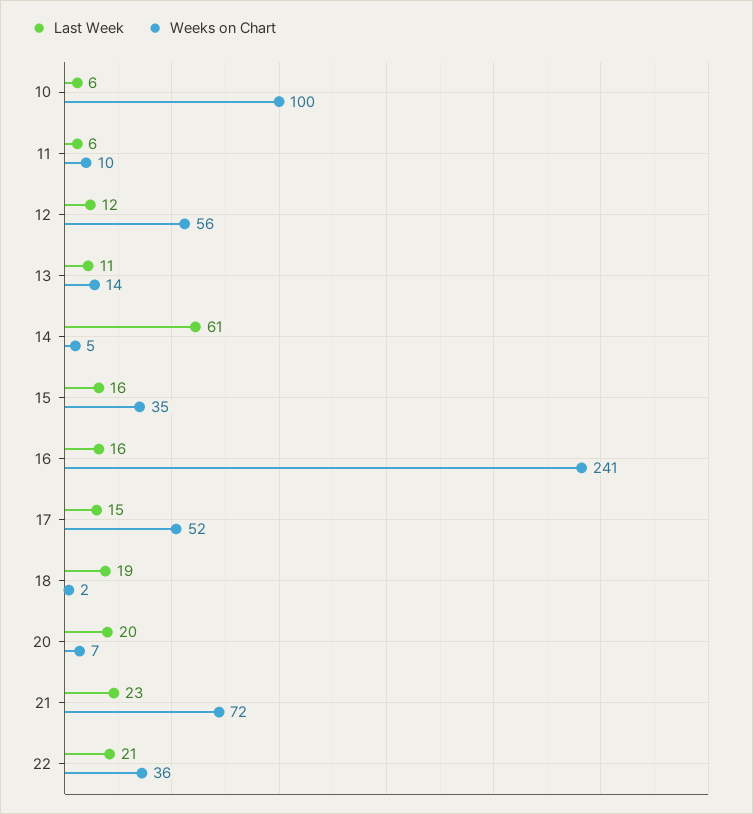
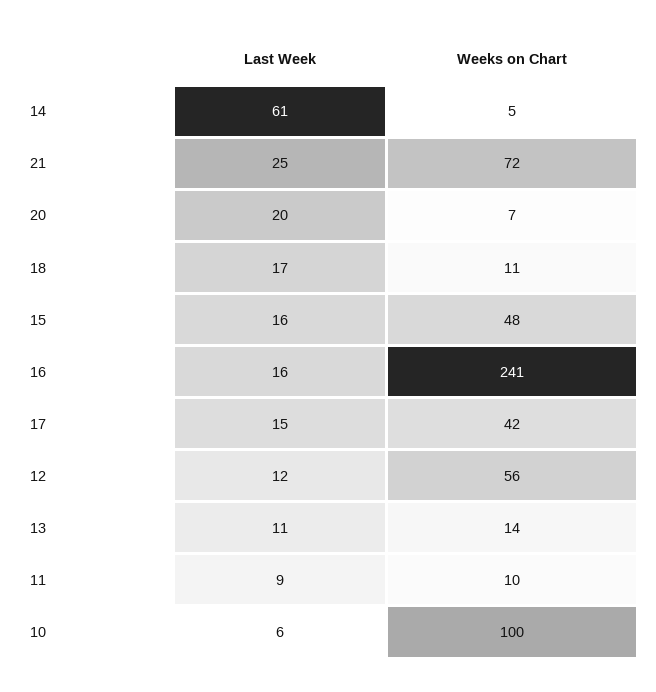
Last Week, 11: 6 -> 9
Weeks on Chart, 15: 35 -> 48
Weeks on Chart, 17: 52 -> 42
Last Week, 18: 19 -> 17
Weeks on Chart, 18: 2 -> 11
Last Week, 21: 23 -> 25
Last Week, 22: 21 -> none
Weeks on Chart, 22: 36 -> none

